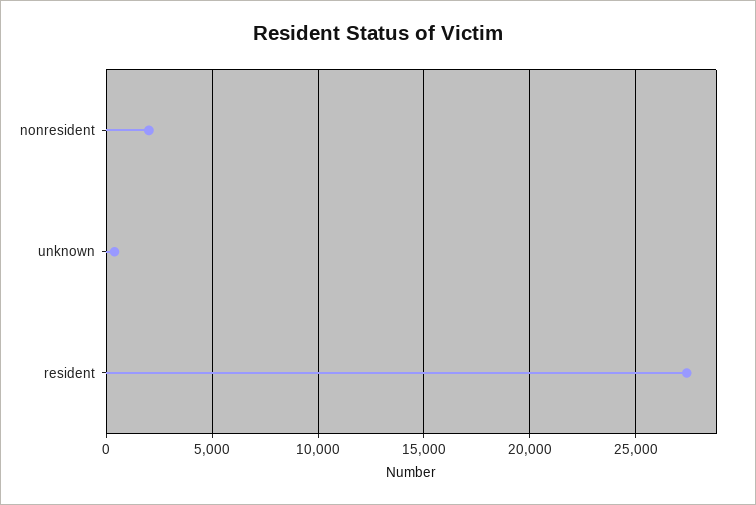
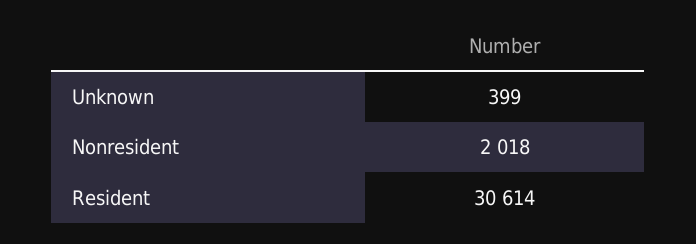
resident: 27500 -> 30614

